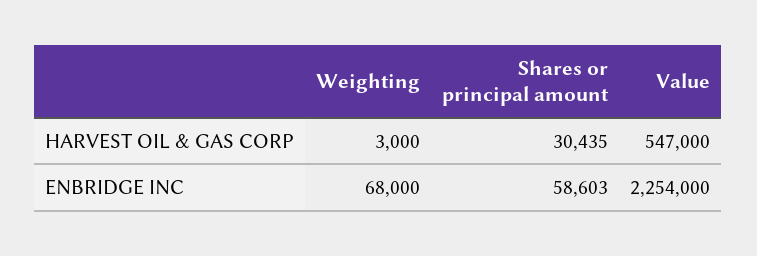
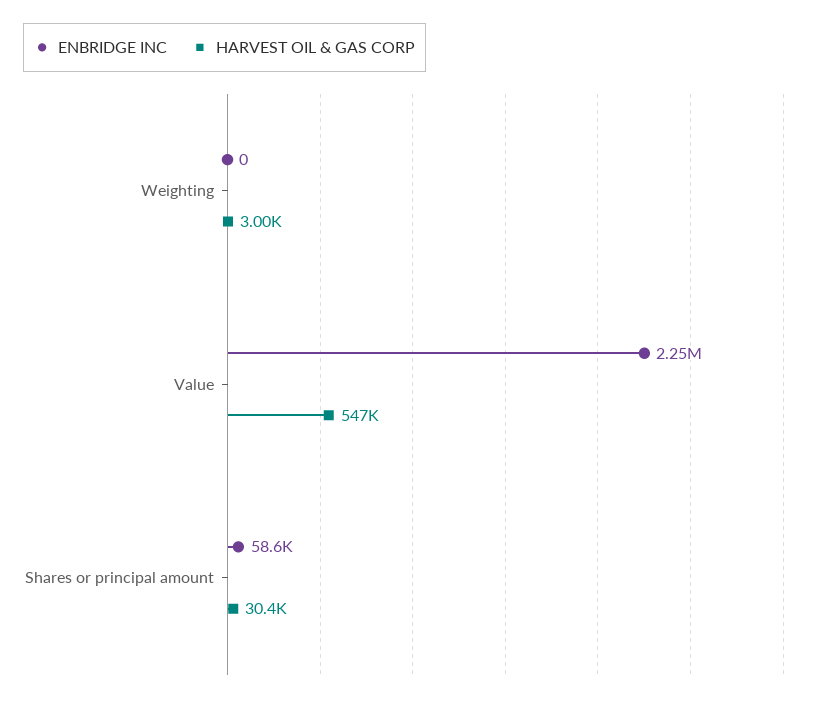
ENBRIDGE INC, Weighting: 68000 -> 0

